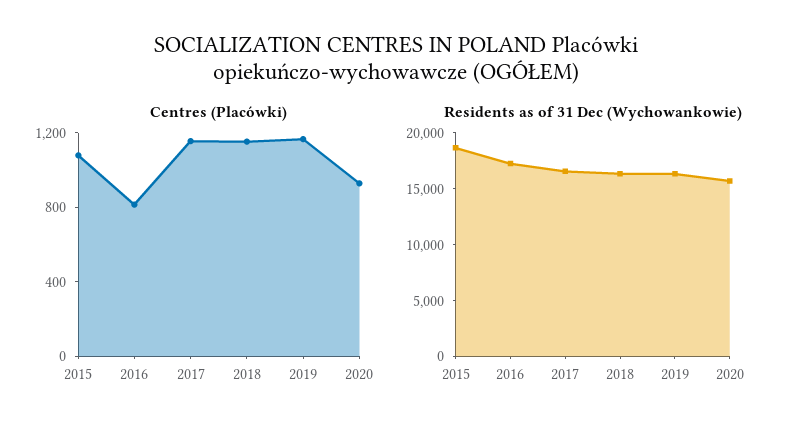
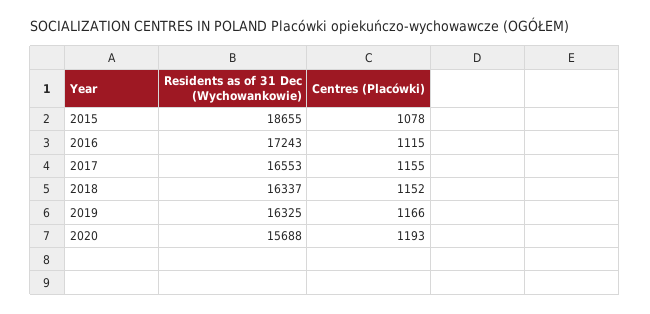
Centres (Placówki), 2016: 800 -> 1115
Centres (Placówki), 2020: 900 -> 1193

